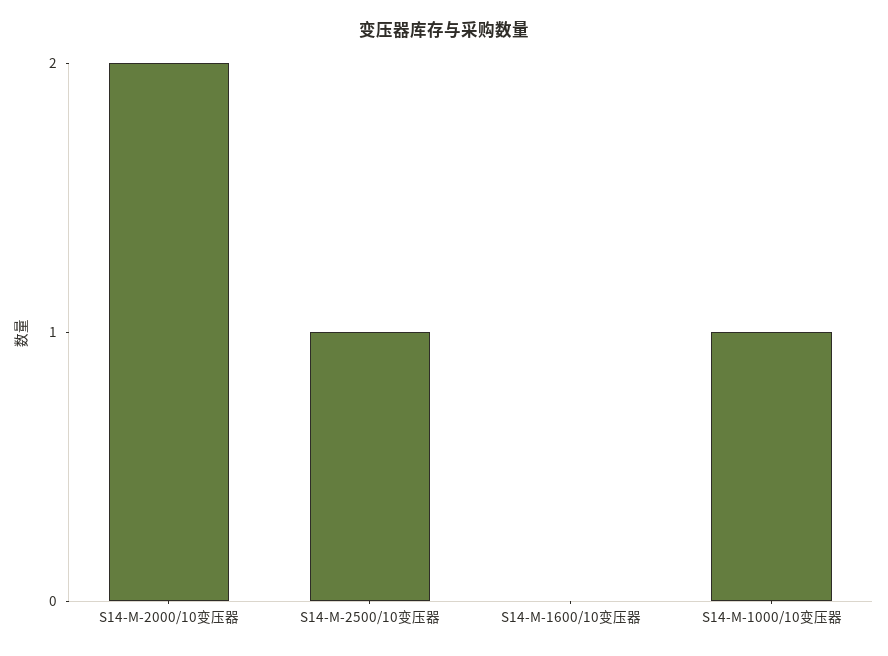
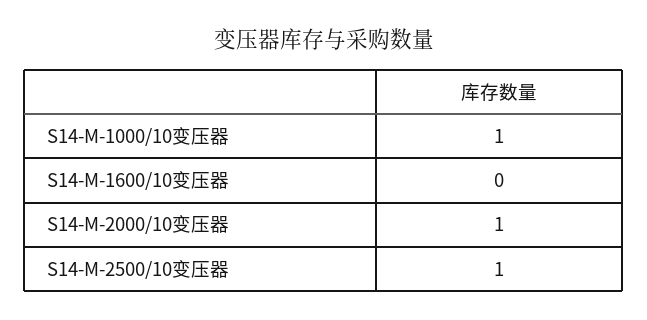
S14-M-2000/10变压器: 2 -> 1

